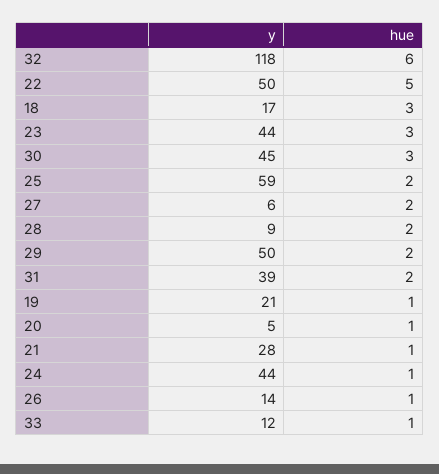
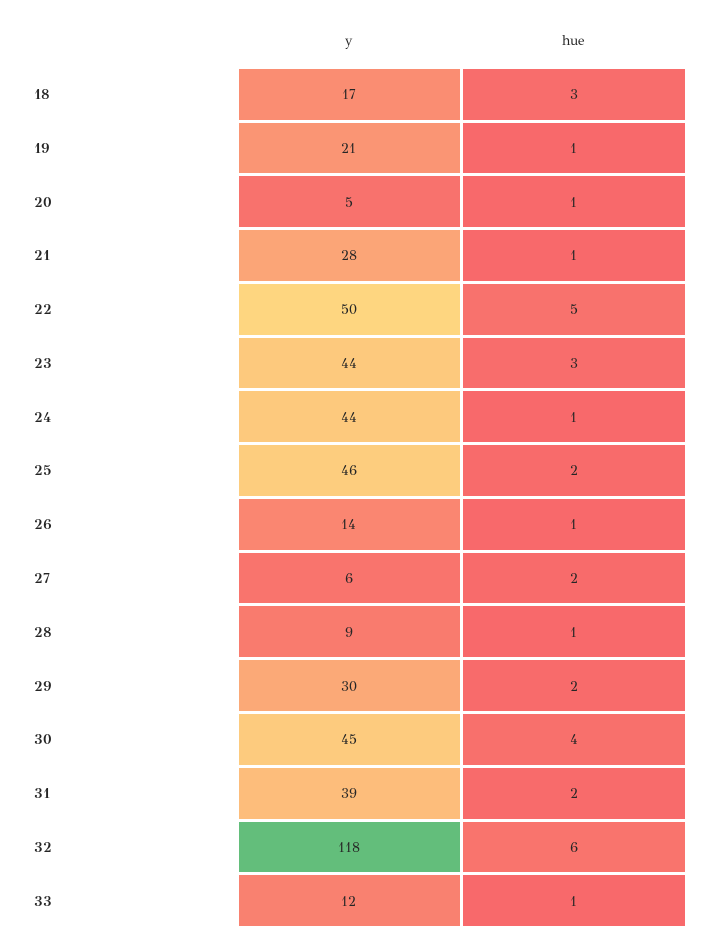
hue, 30: 3 -> 4
y, 25: 59 -> 46
hue, 28: 2 -> 1
y, 29: 50 -> 30

